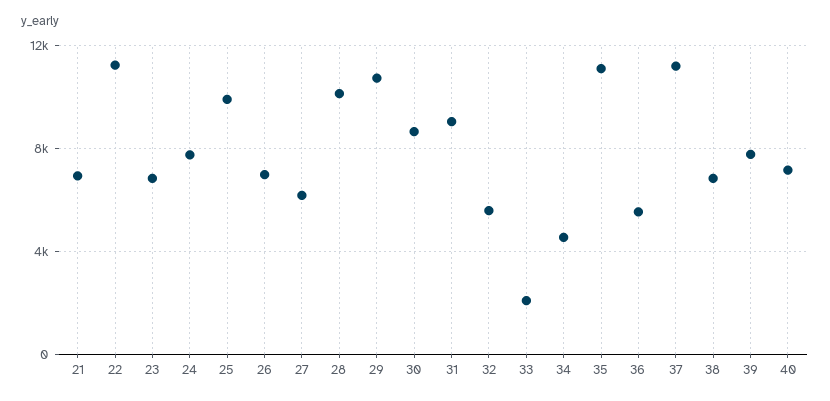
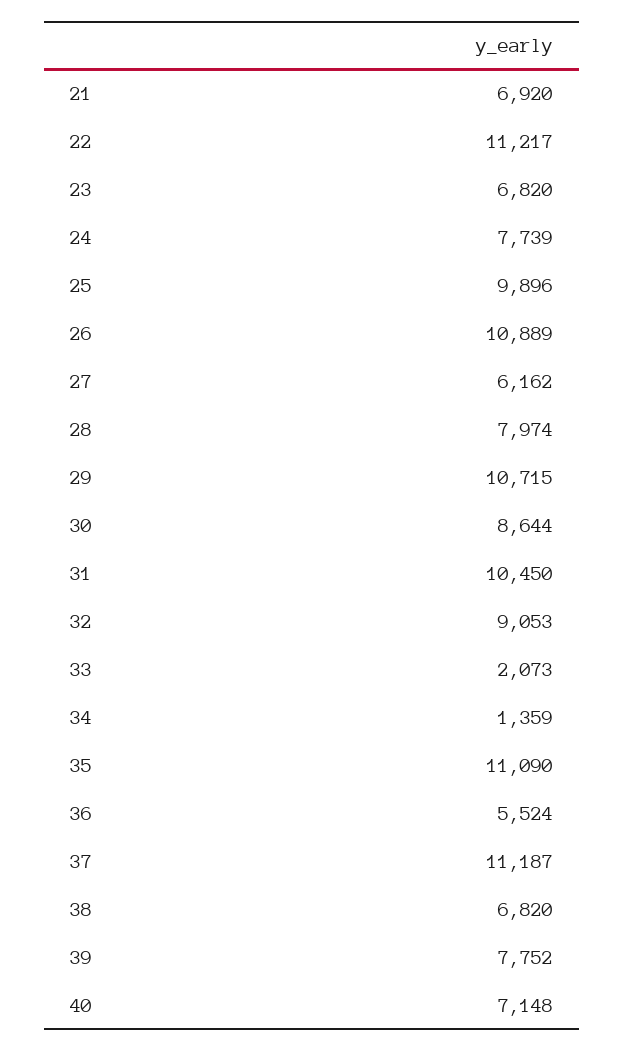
26: 7000 -> 10889
28: 10000 -> 7974
31: 9000 -> 10450
32: 5500 -> 9053
34: 4500 -> 1359

